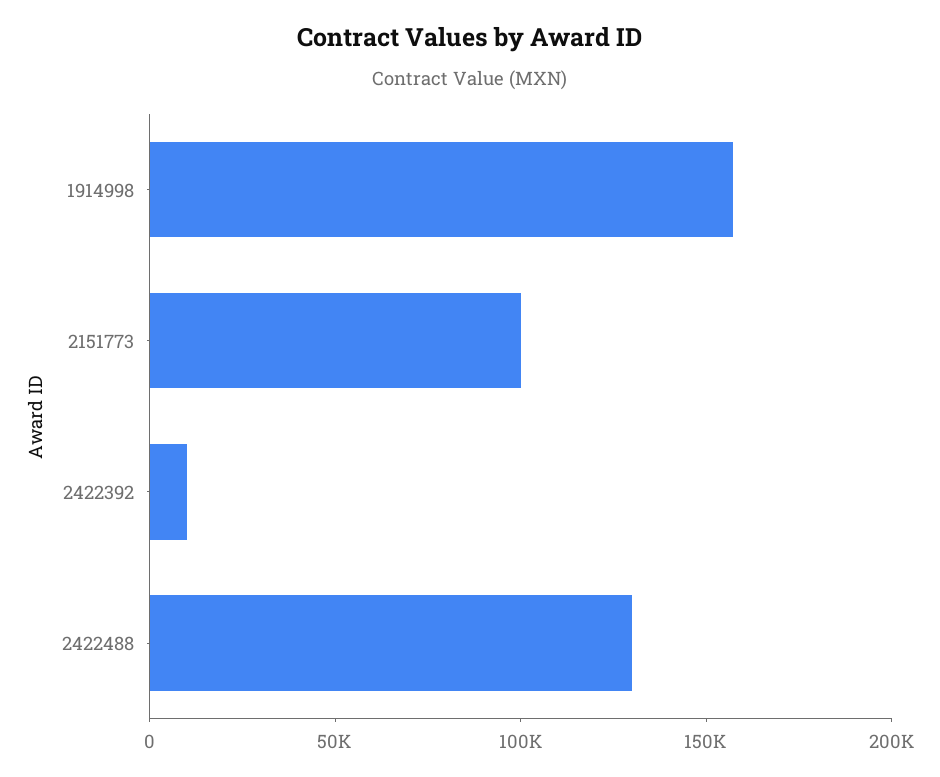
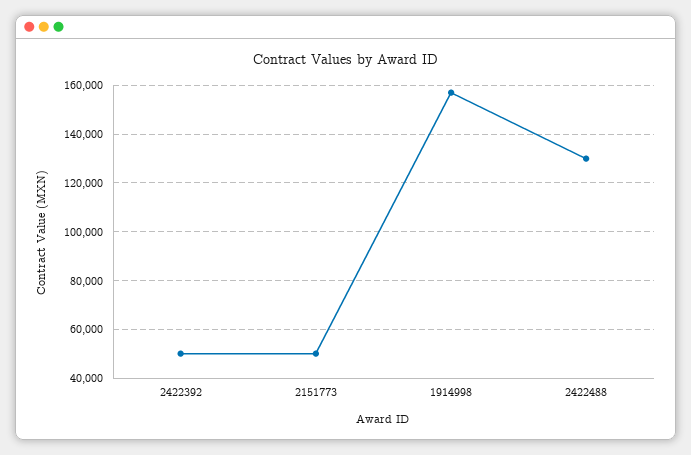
2151773: 100000 -> 50000
2422392: 10000 -> 50000

